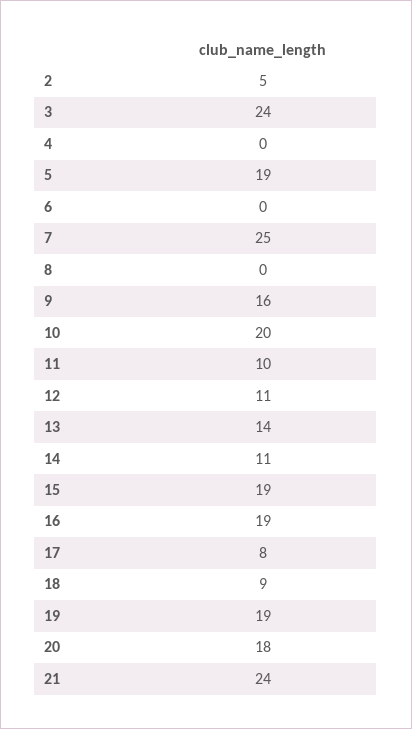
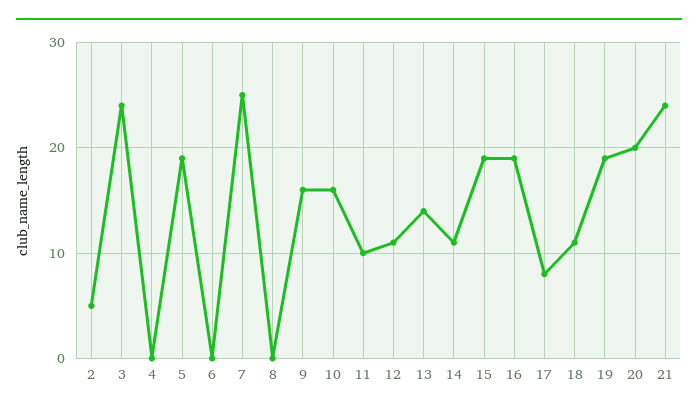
10: 20 -> 16
18: 9 -> 11
20: 18 -> 20

